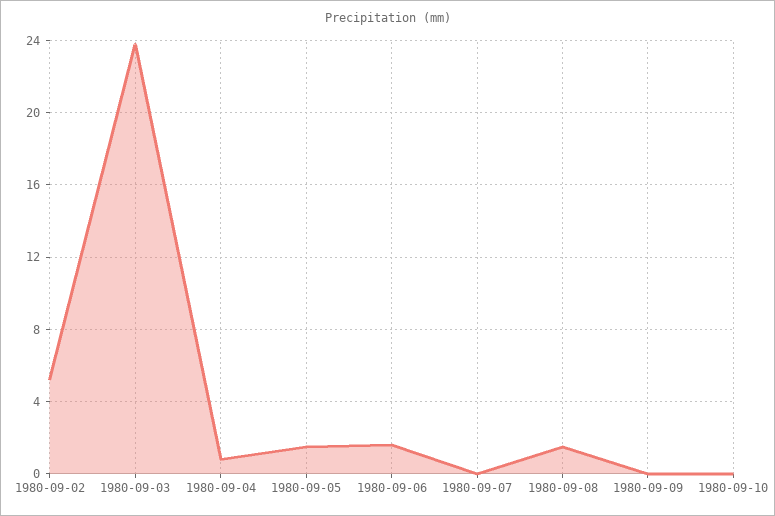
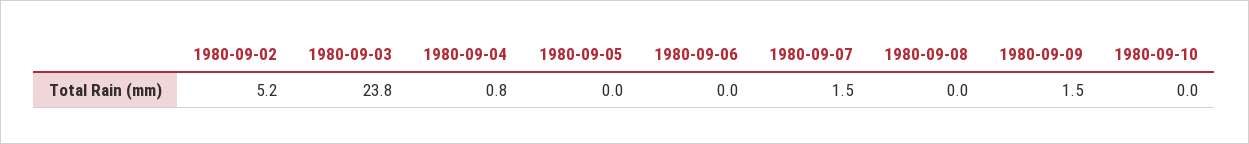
1980-09-05: 1.5 -> 0
1980-09-06: 1.5 -> 0
1980-09-07: 0 -> 1.5
1980-09-08: 1.5 -> 0
1980-09-09: 0 -> 1.5

